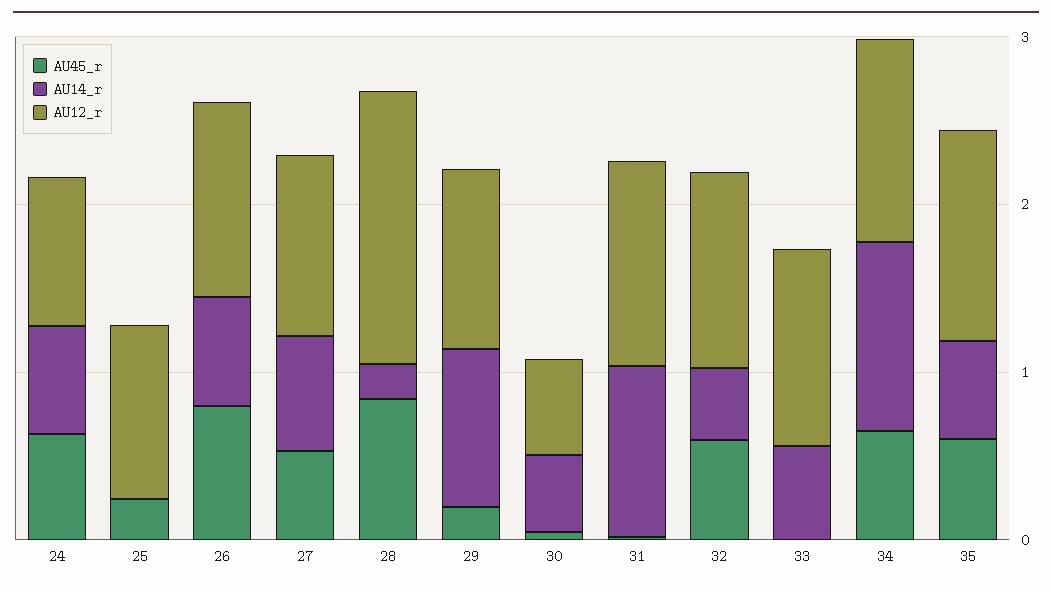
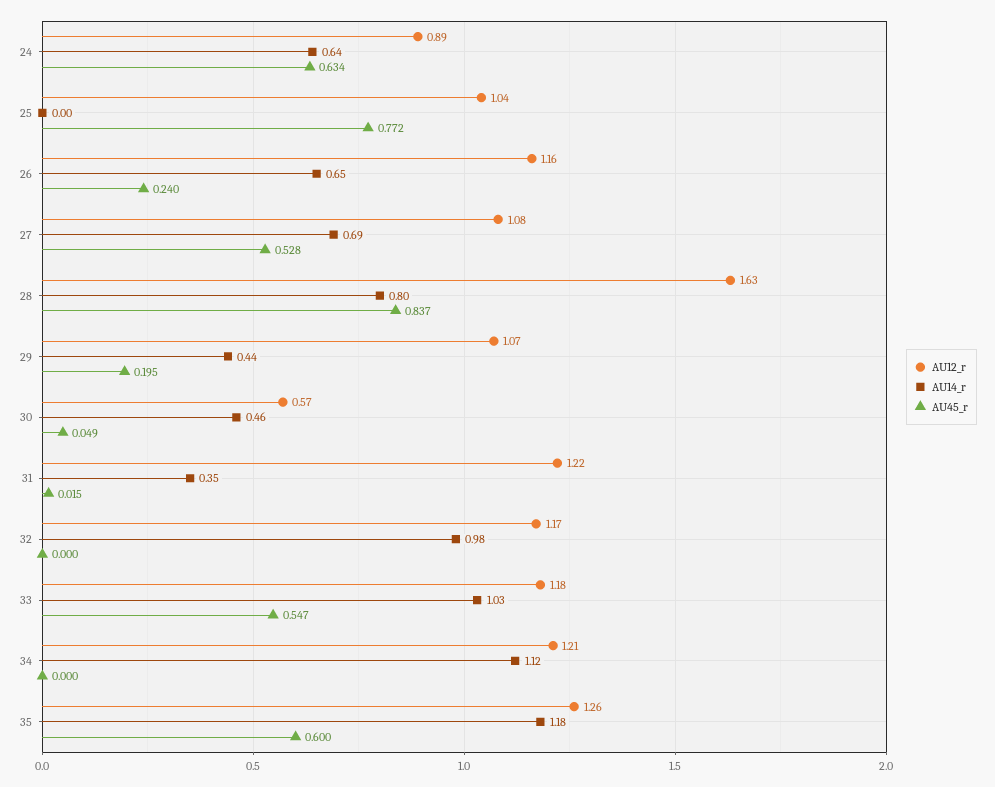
AU45_r, 25: 0.2 -> 0.772
AU45_r, 26: 0.8 -> 0.24
AU14_r, 28: 0.2 -> 0.8
AU14_r, 29: 1 -> 0.44
AU14_r, 31: 1 -> 0.35
AU45_r, 32: 0.6 -> 0
AU14_r, 32: 0.4 -> 0.98
AU45_r, 33: 0 -> 0.547
AU14_r, 33: 0.6 -> 1.03
AU45_r, 34: 0.6 -> 0
AU14_r, 35: 0.6 -> 1.18

